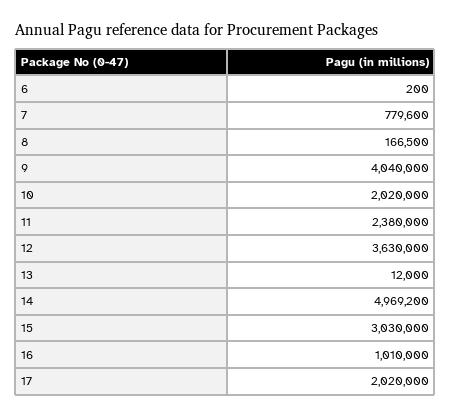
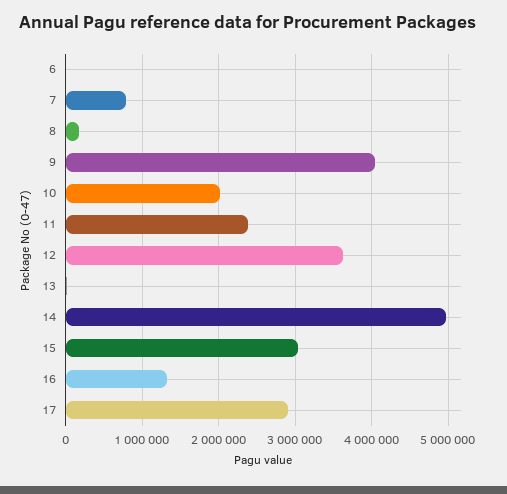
16: 1010000 -> 1300000
17: 2020000 -> 2900000

